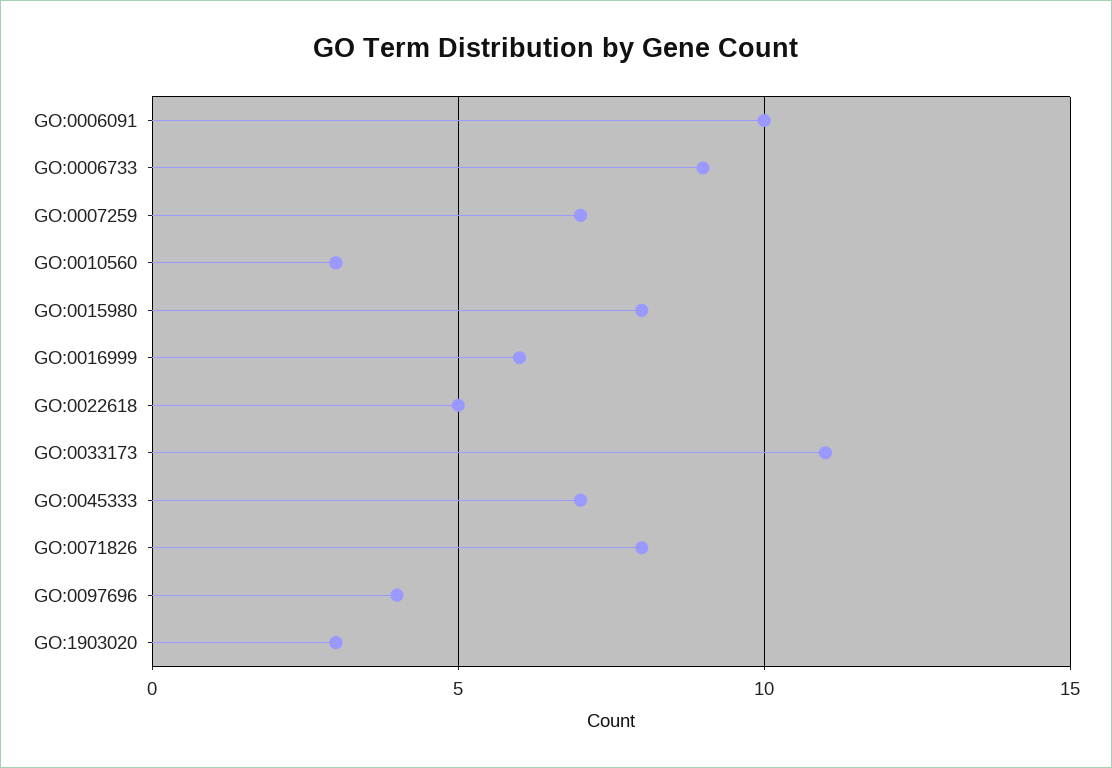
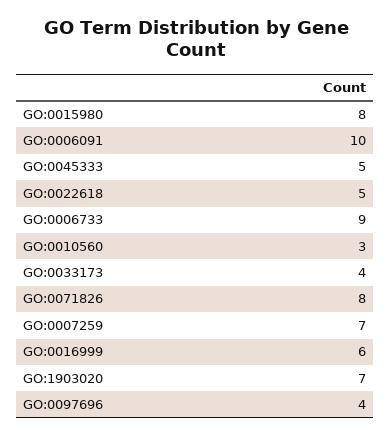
GO:0033173: 11 -> 4
GO:0045333: 7 -> 5
GO:1903020: 3 -> 7

